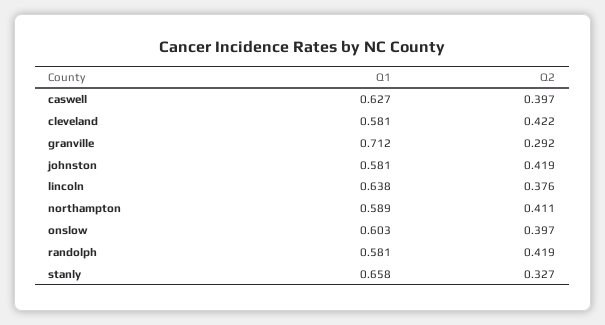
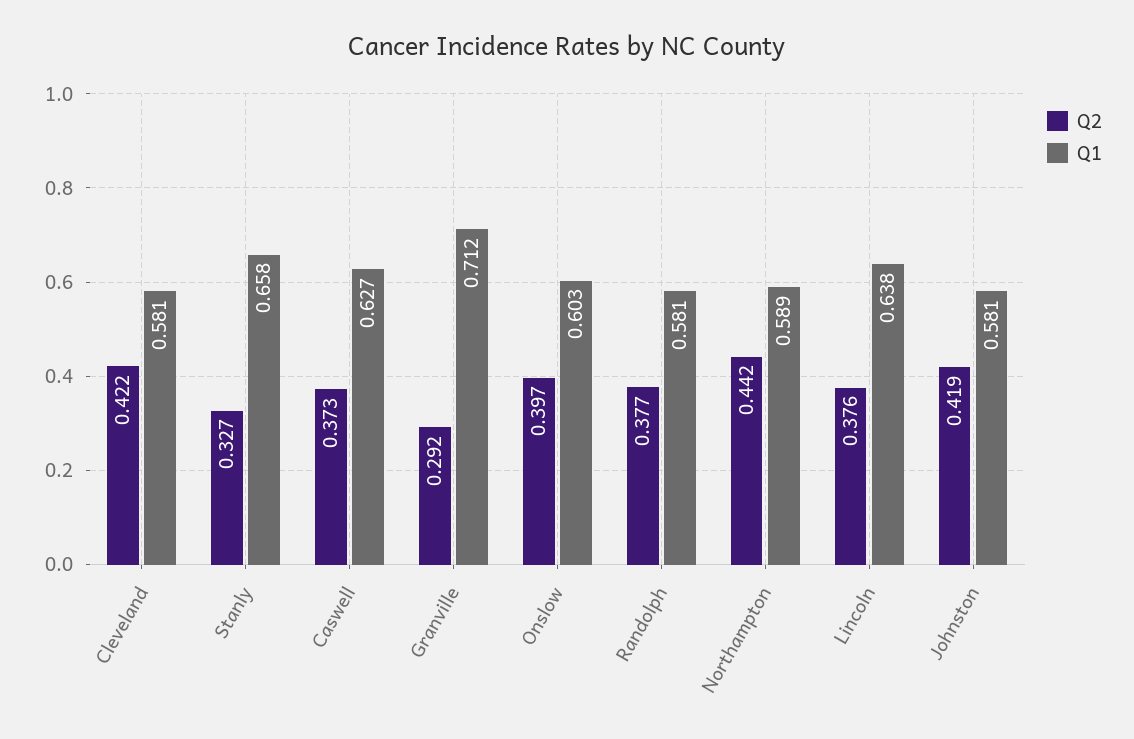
Q2, caswell: 0.397 -> 0.373
Q2, northampton: 0.411 -> 0.442
Q2, randolph: 0.419 -> 0.377

